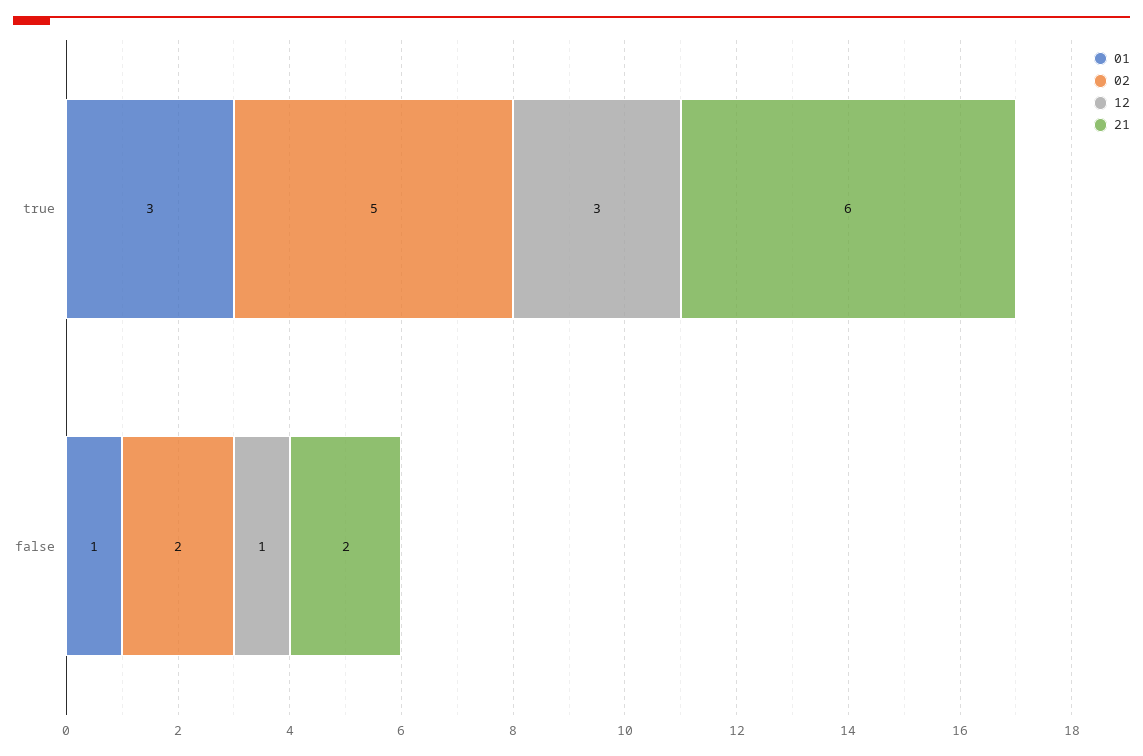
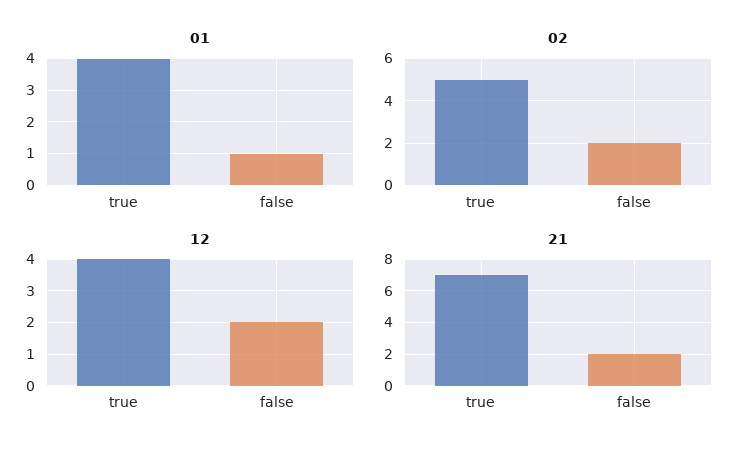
01, true: 3 -> 4
12, true: 3 -> 4
21, true: 6 -> 7
12, false: 1 -> 2

